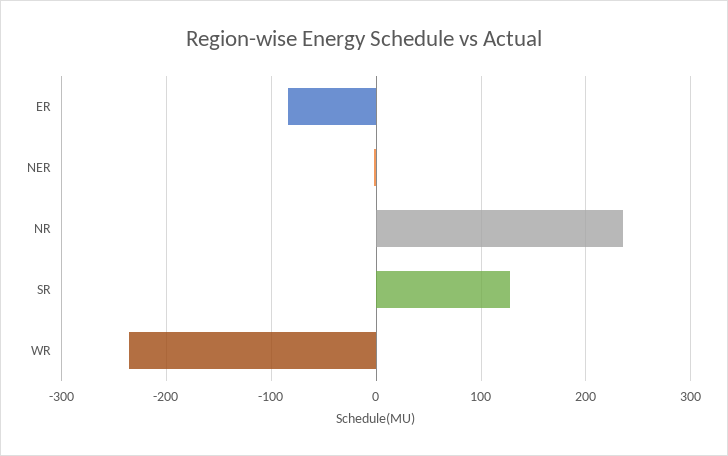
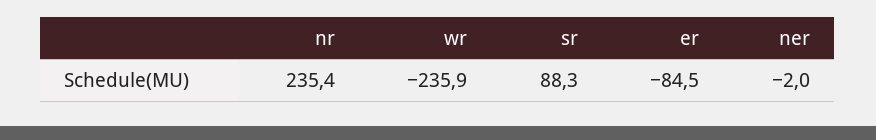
SR: 130 -> 88.3

